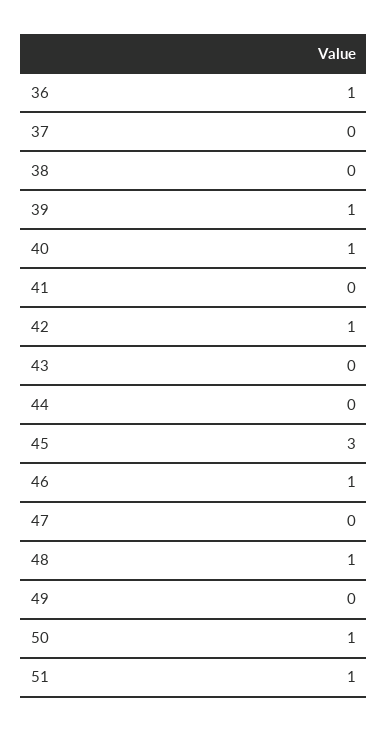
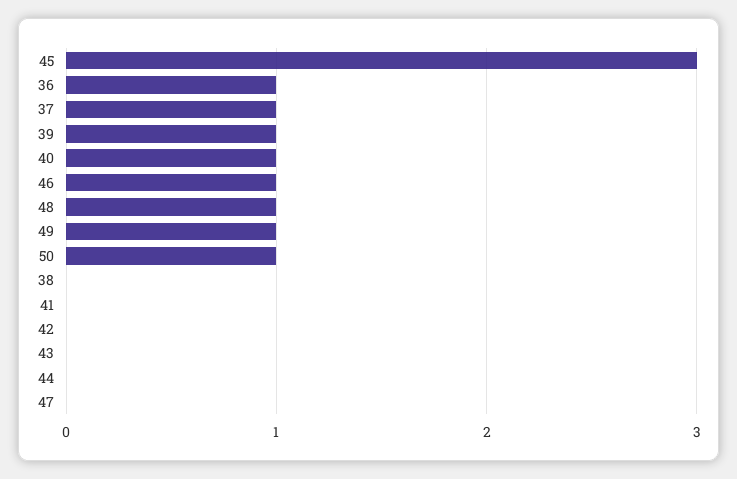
37: 0 -> 1
42: 1 -> 0
49: 0 -> 1
51: 1 -> none

